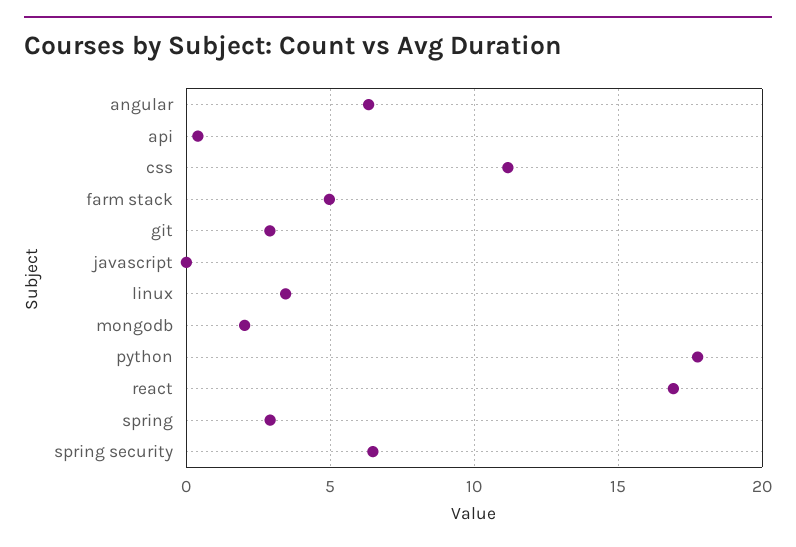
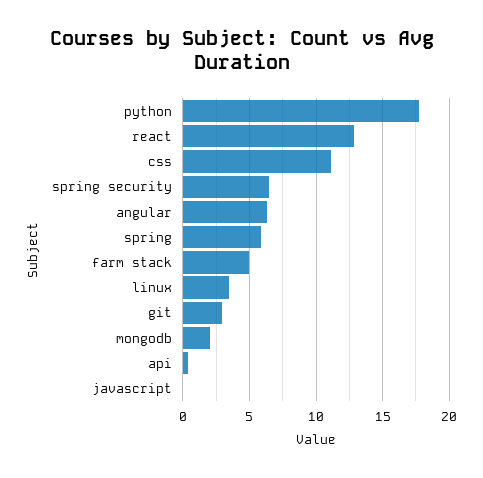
react: 17 -> 13
spring: 3 -> 6

